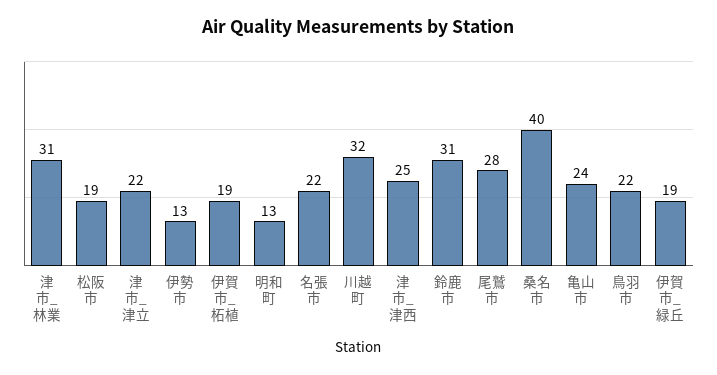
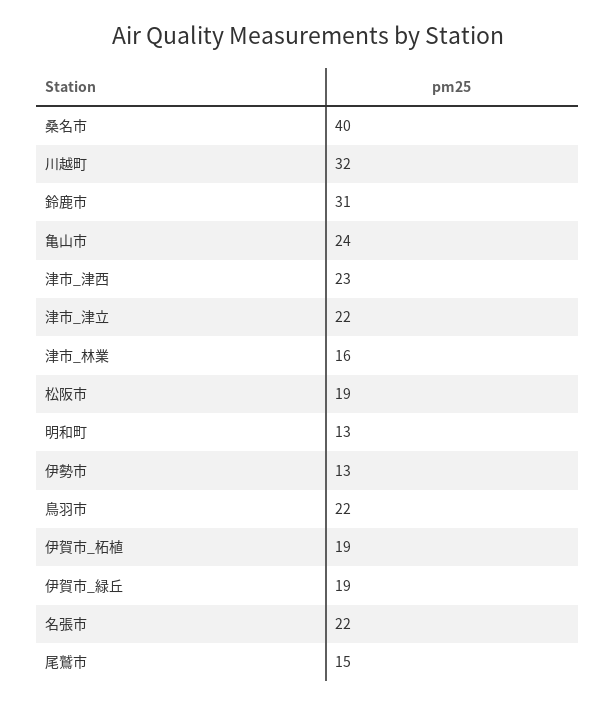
津市_林業: 31 -> 16
津市_津西: 25 -> 23
尾鷲市: 28 -> 15

